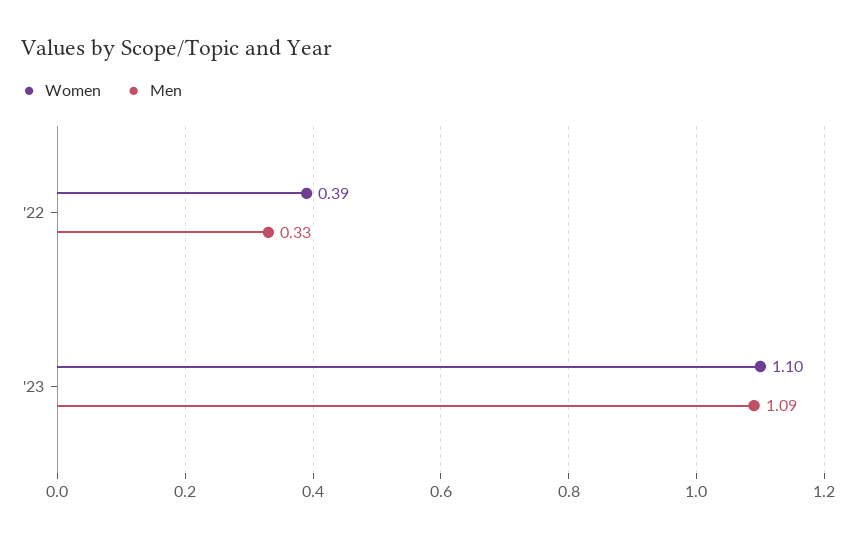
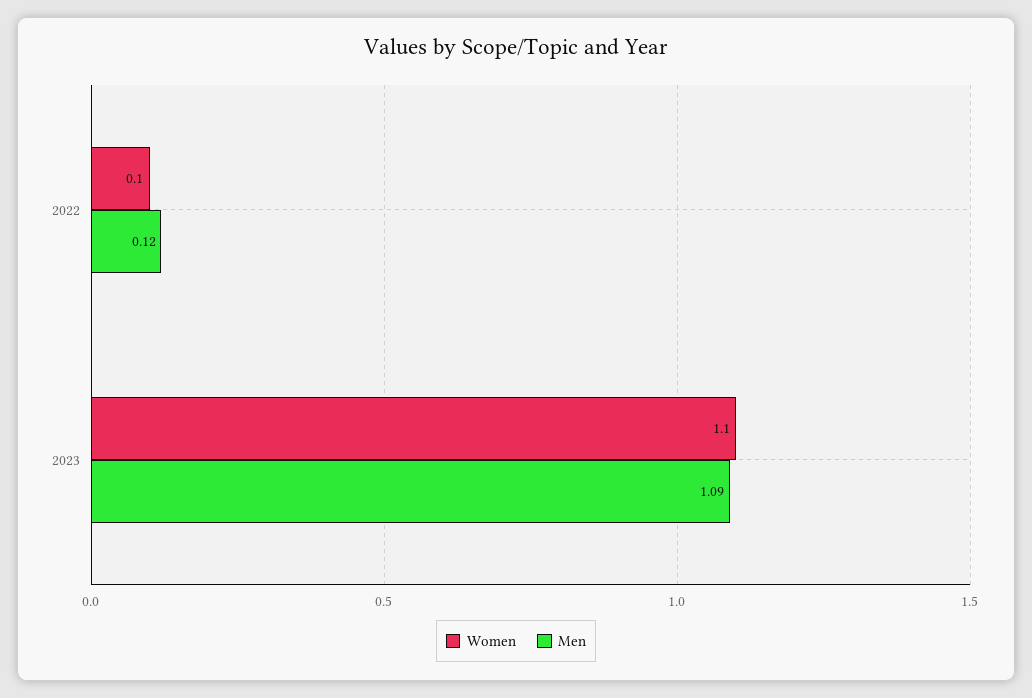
Women, '22: 0.39 -> 0.1
Men, '22: 0.33 -> 0.12

